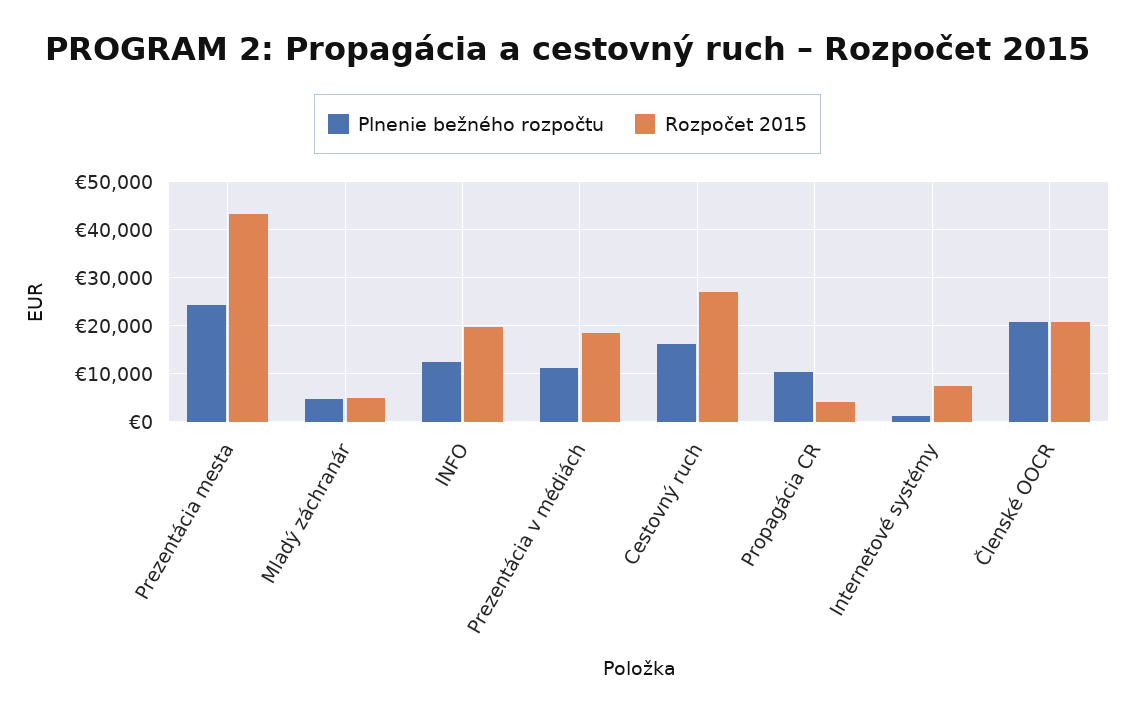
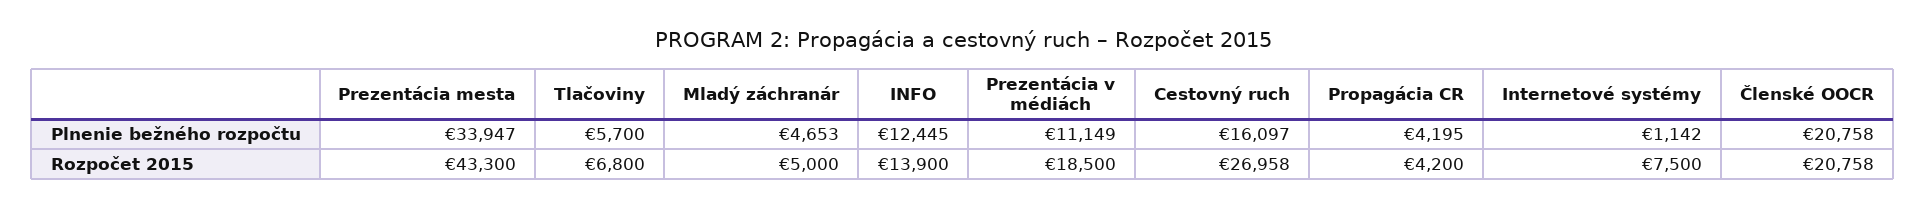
Plnenie bežného rozpočtu, Prezentácia mesta: 24000 -> 33947
Rozpočet 2015, INFO: 20000 -> 13900
Plnenie bežného rozpočtu, Propagácia CR: 10000 -> 4195
Plnenie bežného rozpočtu, Tlačoviny: none -> 5700
Rozpočet 2015, Tlačoviny: none -> 6800

